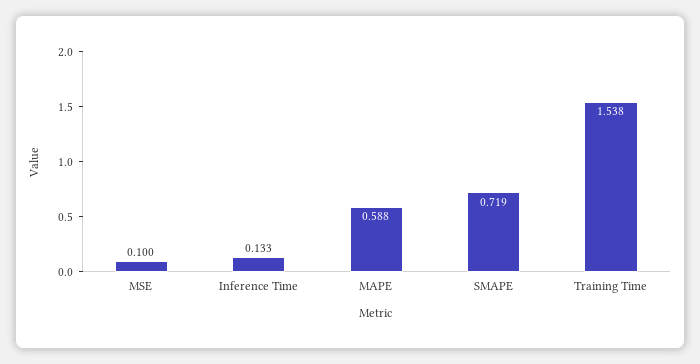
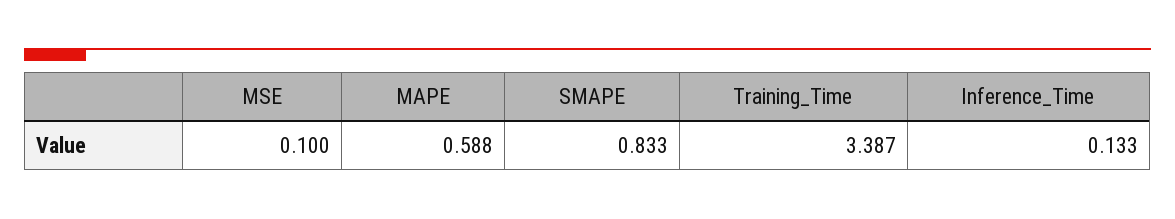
SMAPE: 0.719 -> 0.833
Training Time: 1.538 -> 3.387

